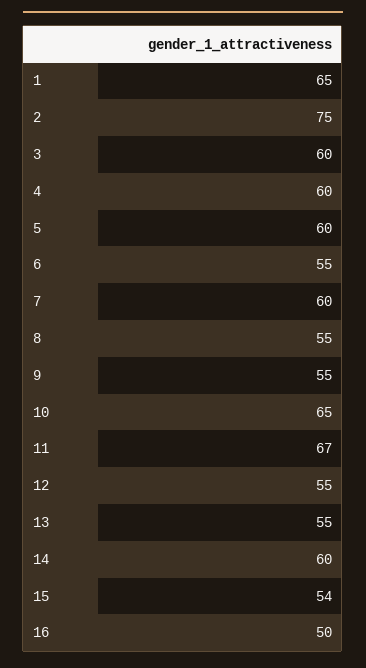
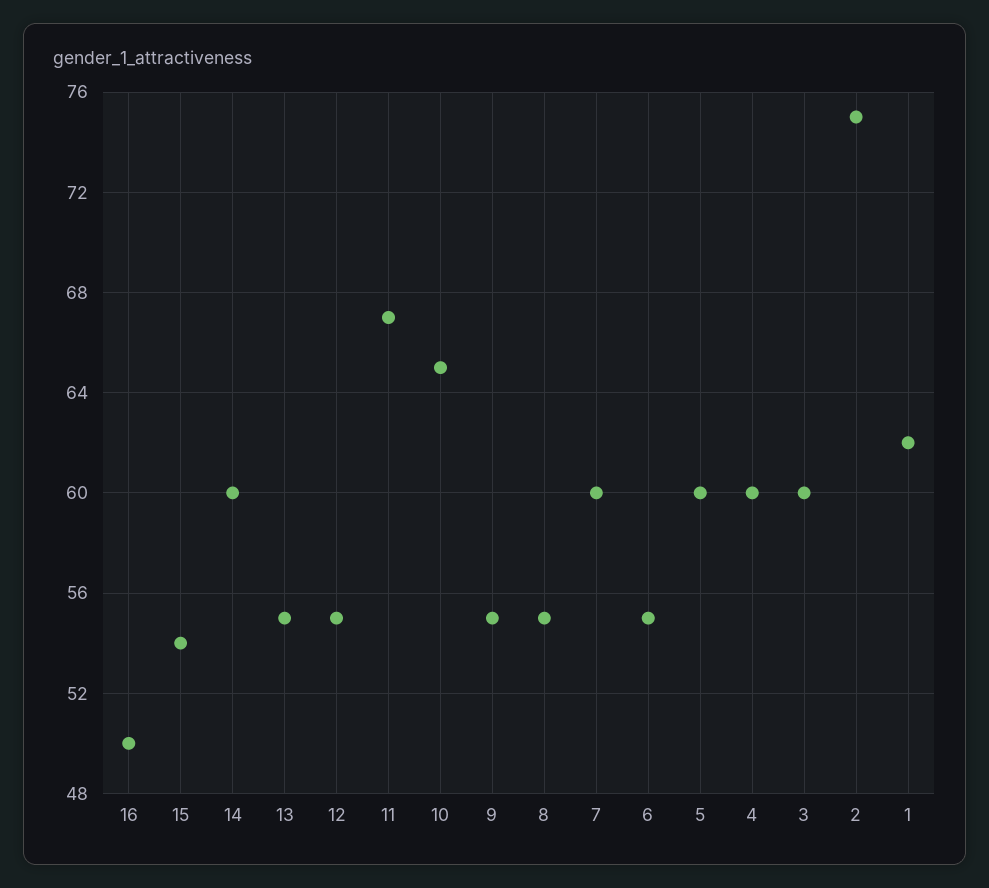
1: 65 -> 62

